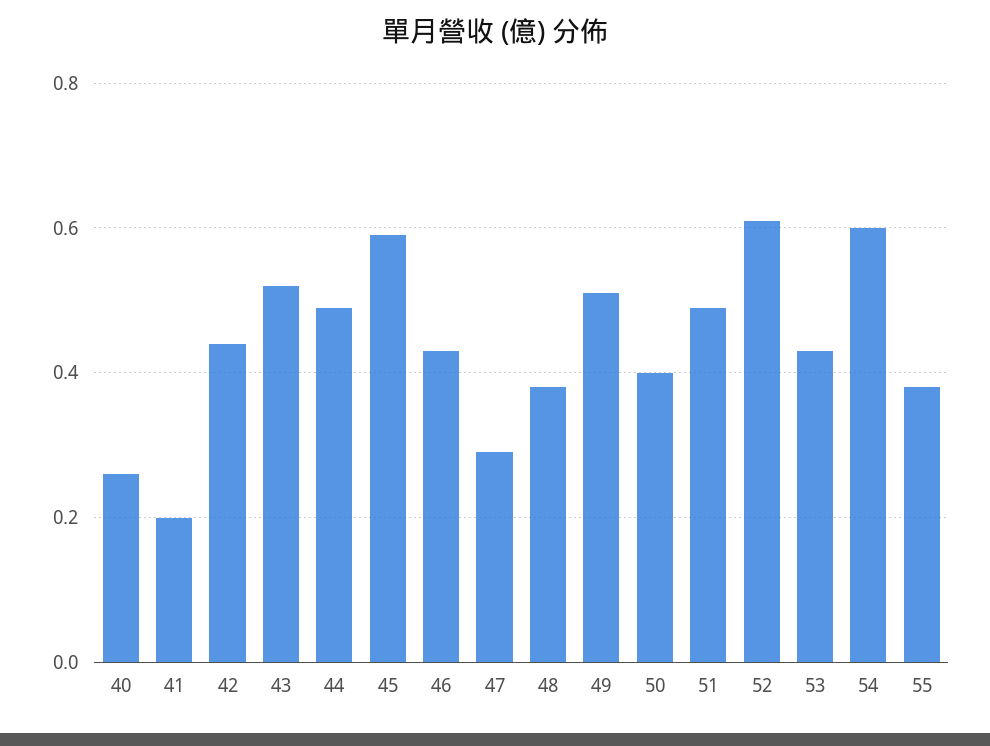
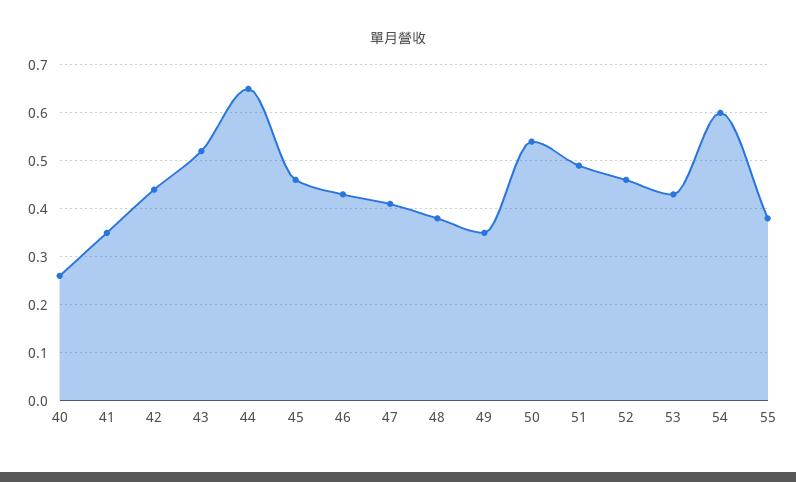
41: 0.2 -> 0.35
44: 0.5 -> 0.65
45: 0.6 -> 0.45
47: 0.3 -> 0.4
49: 0.5 -> 0.35
50: 0.4 -> 0.55
52: 0.6 -> 0.45

